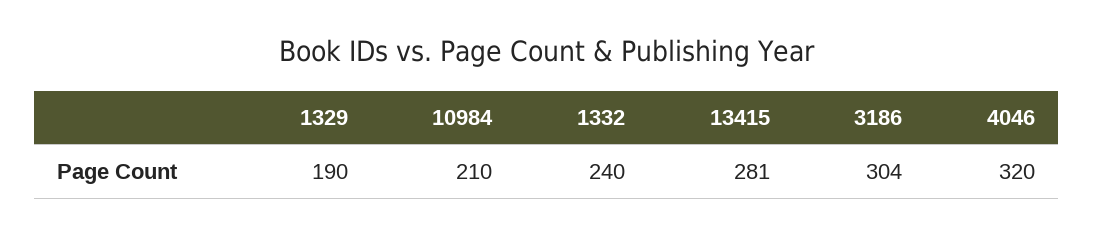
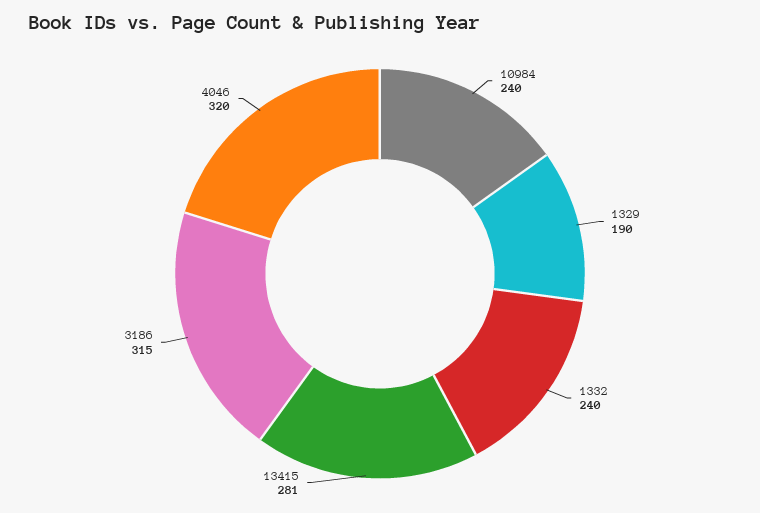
10984: 210 -> 240
3186: 304 -> 315

